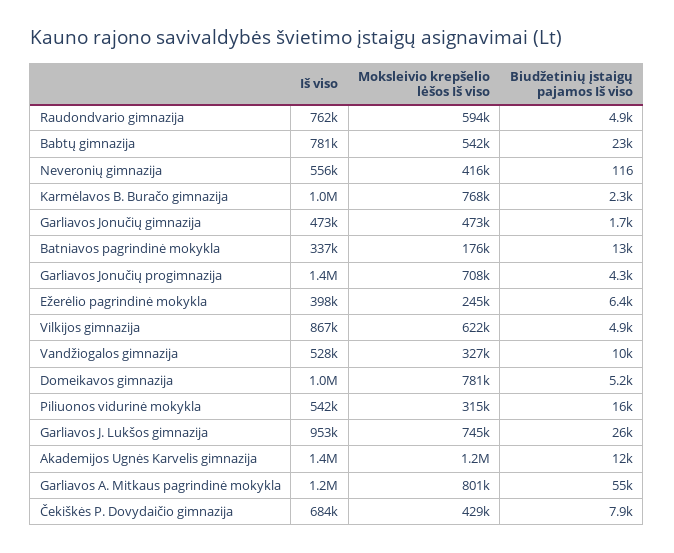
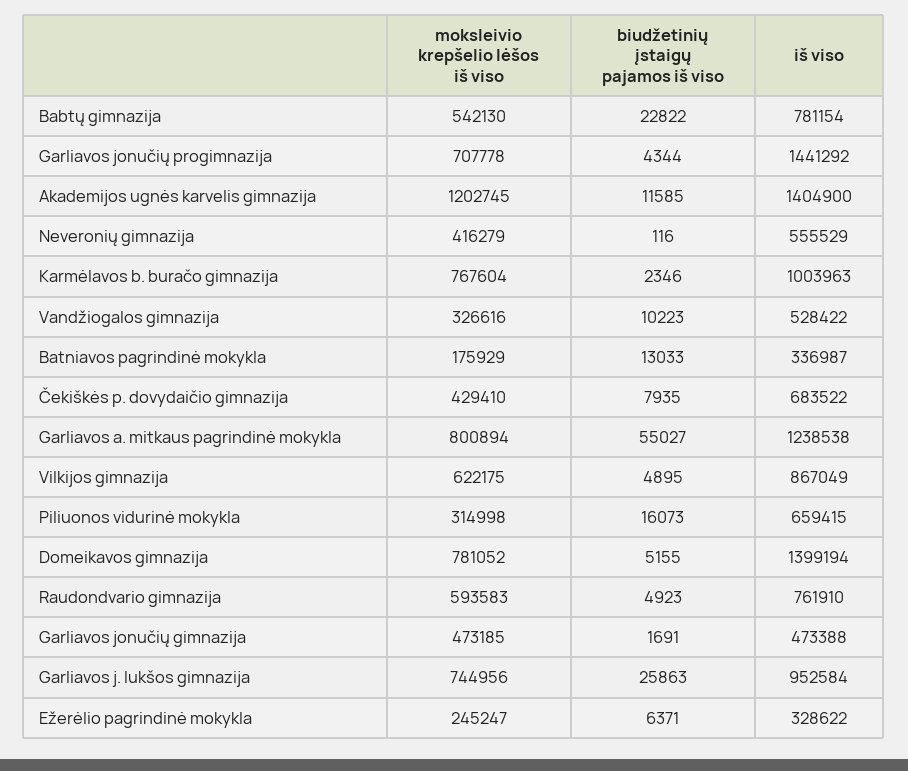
Iš viso, Ežerėlio pagrindinė mokykla: 398000 -> 328622
Iš viso, Domeikavos gimnazija: 1000000 -> 1399194
Iš viso, Piliuonos vidurinė mokykla: 542000 -> 659415

